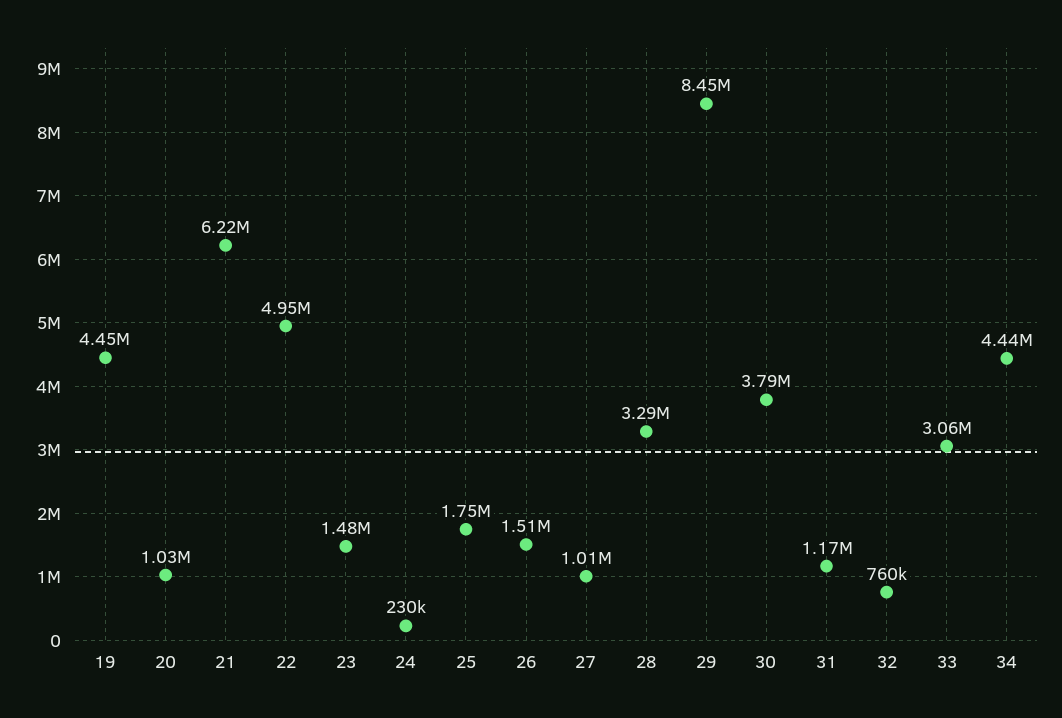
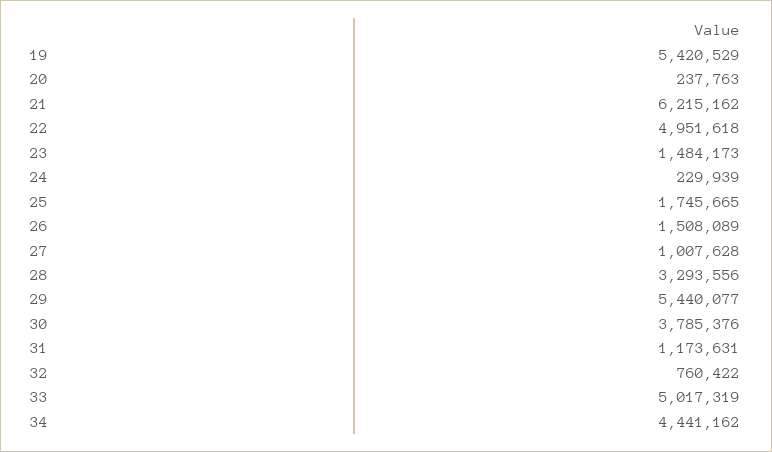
19: 4450000 -> 5420529
20: 1030000 -> 237763
29: 8450000 -> 5440077
33: 3060000 -> 5017319

